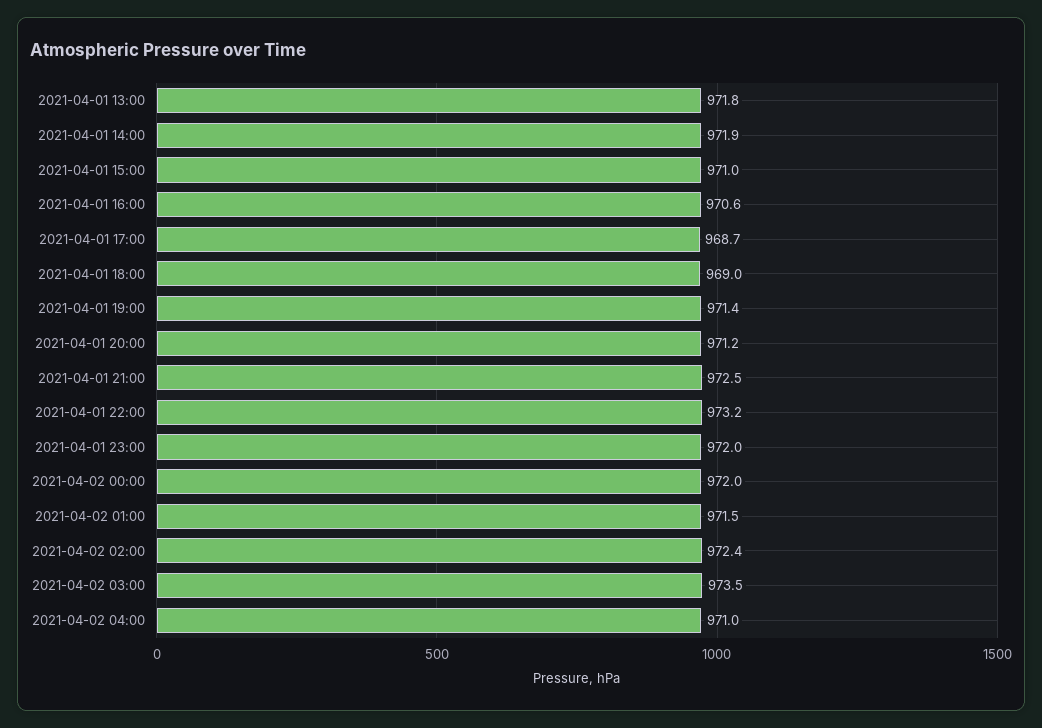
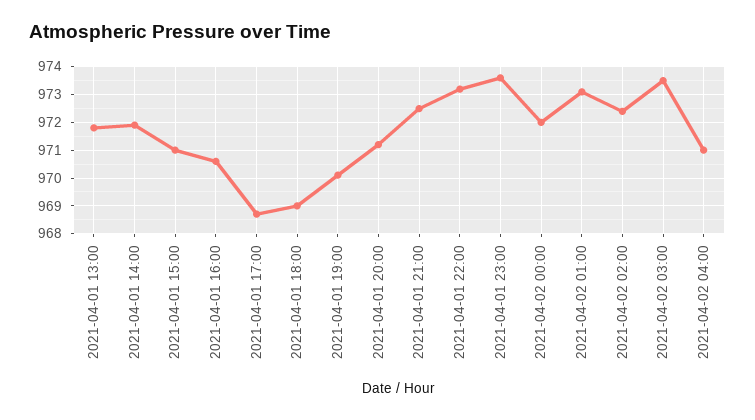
2021-04-01 19:00: 971.4 -> 970
2021-04-01 23:00: 972 -> 973.5
2021-04-02 01:00: 971.5 -> 973

